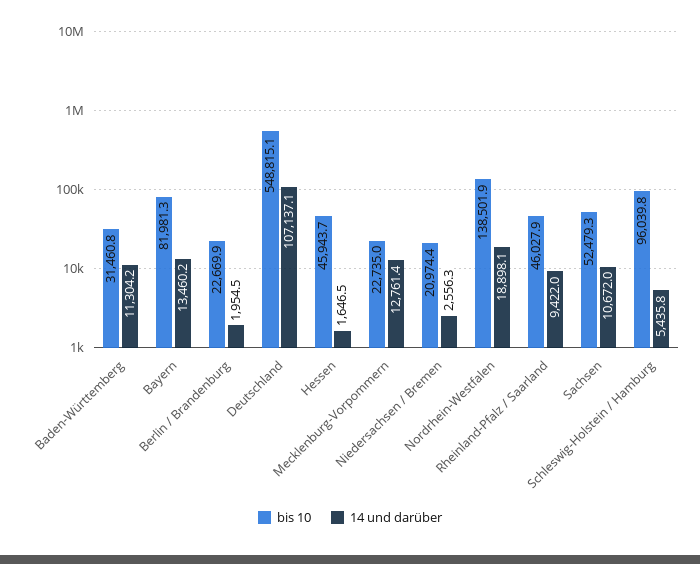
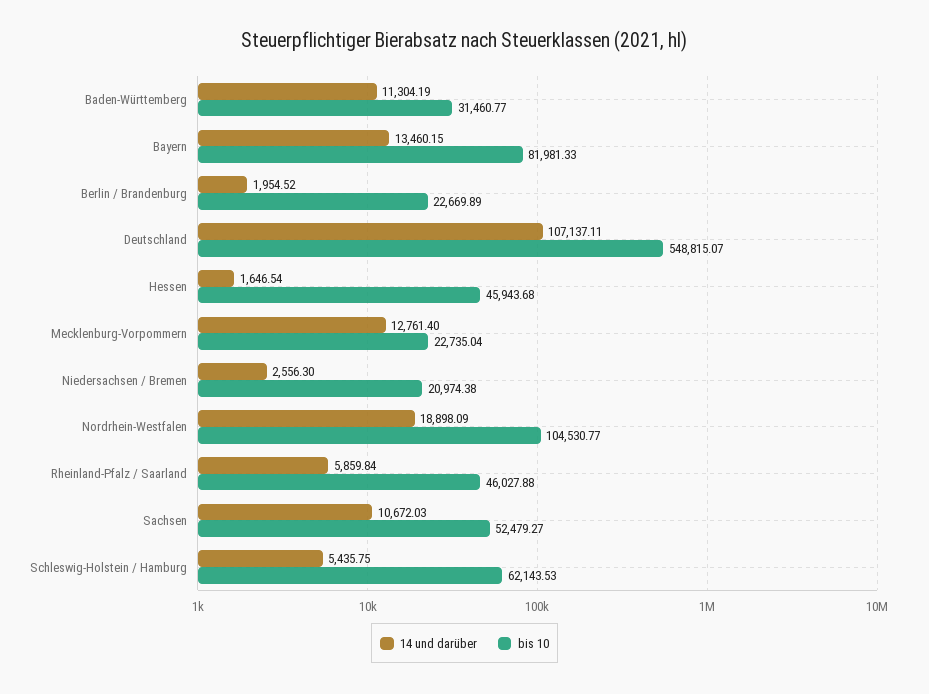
bis 10, Nordrhein-Westfalen: 138501.9 -> 104530.77
14 und darüber, Rheinland-Pfalz / Saarland: 9422 -> 5859.84
bis 10, Schleswig-Holstein / Hamburg: 96039.8 -> 62143.53

